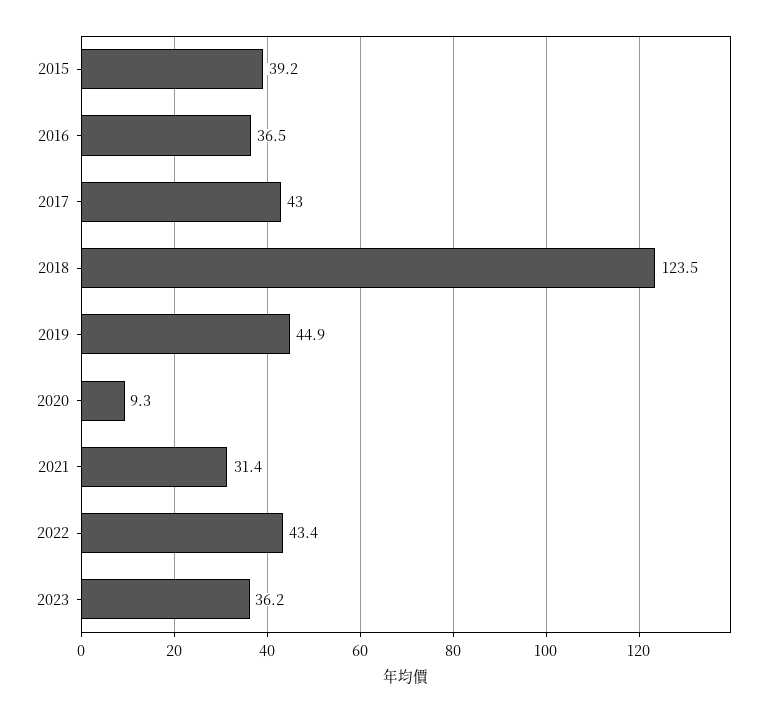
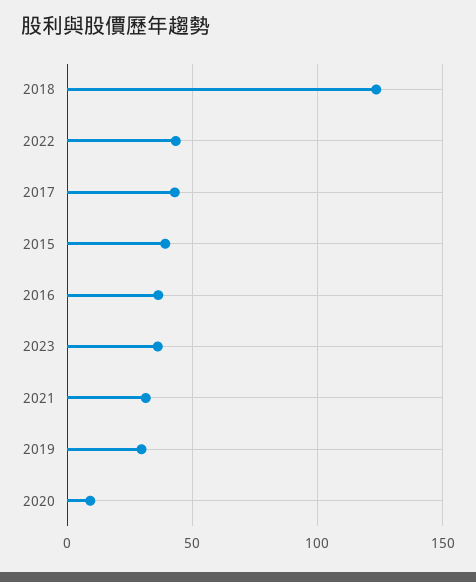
2019: 44.9 -> 30

